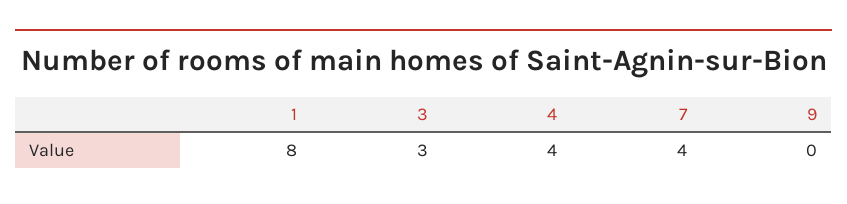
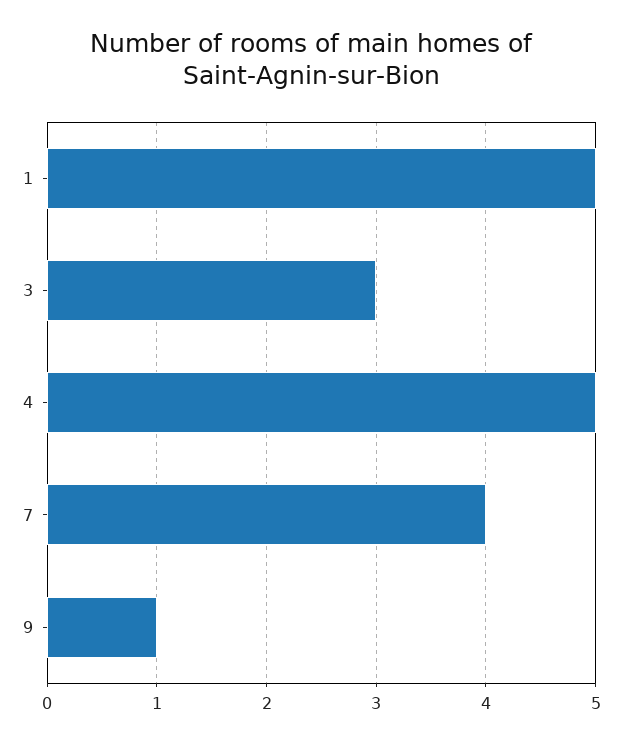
1: 8 -> 5
4: 4 -> 5
9: 0 -> 1

